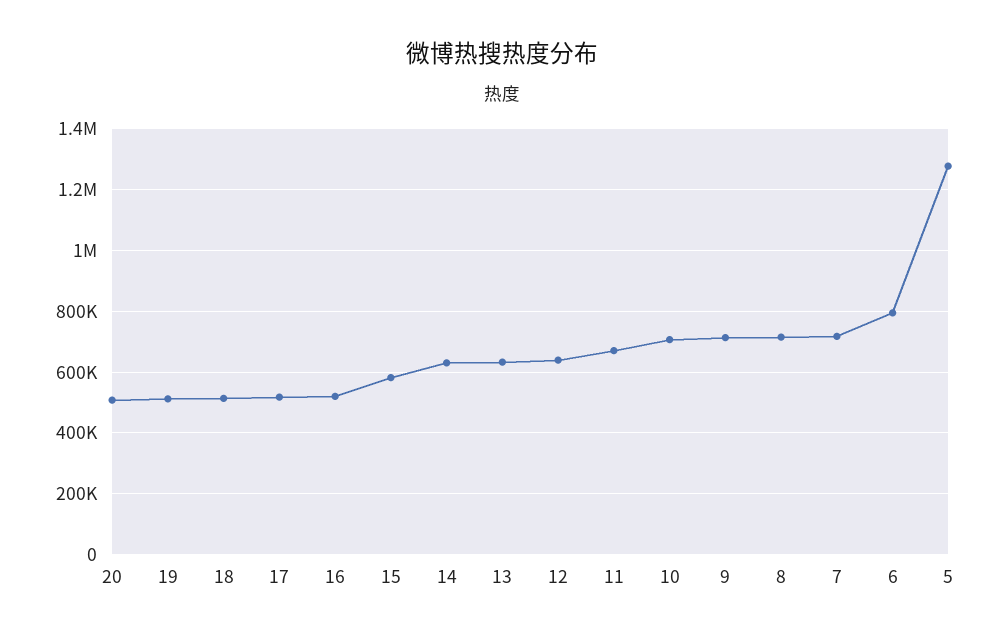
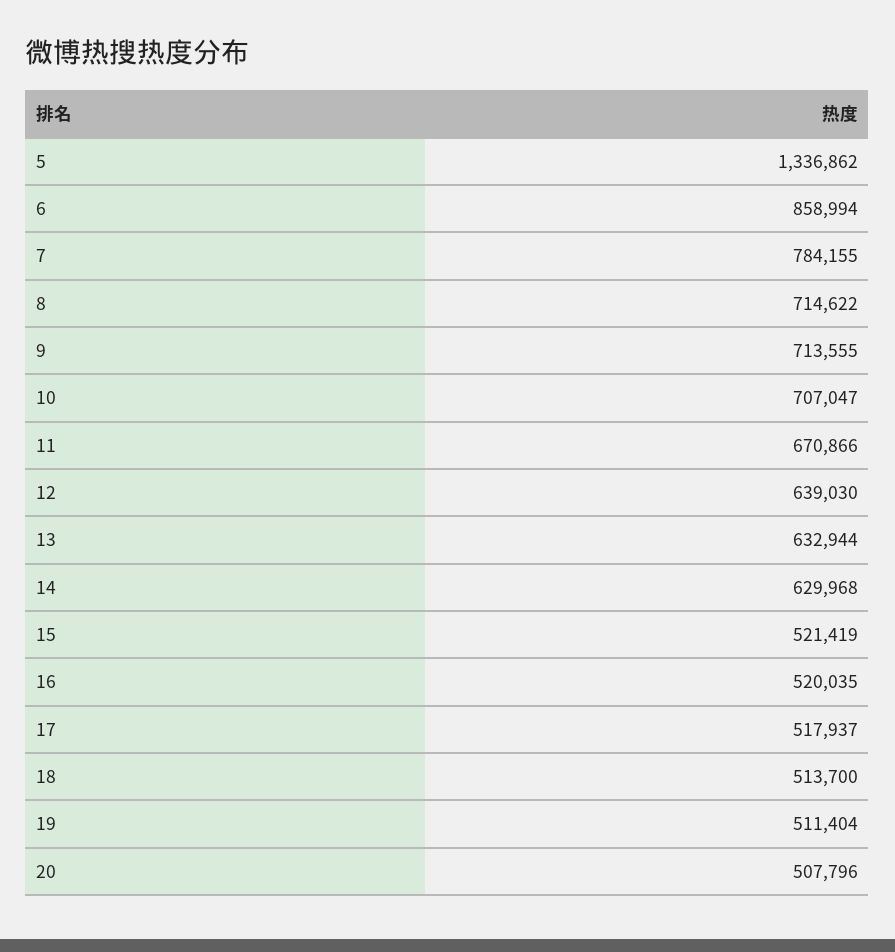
15: 580000 -> 521419
7: 720000 -> 784155
6: 800000 -> 858994
5: 1280000 -> 1336862

